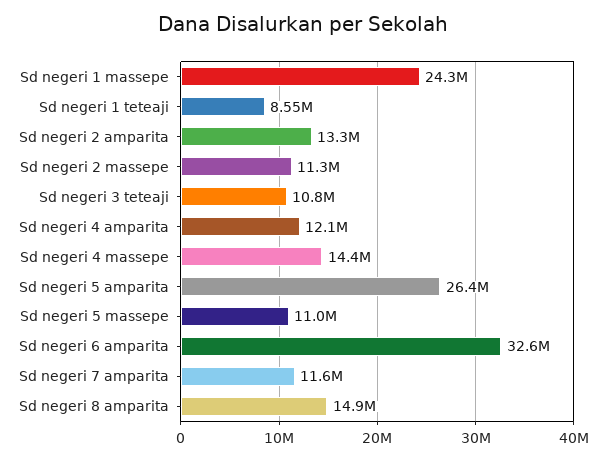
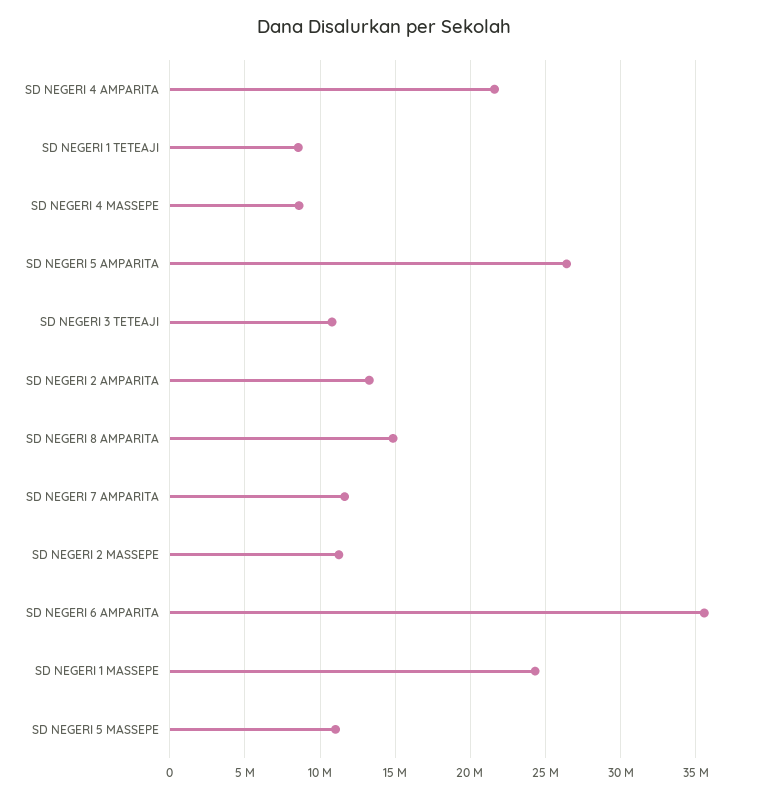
Sd negeri 4 amparita: 12100000 -> 21500000
Sd negeri 4 massepe: 14400000 -> 8500000
Sd negeri 6 amparita: 32600000 -> 35500000

